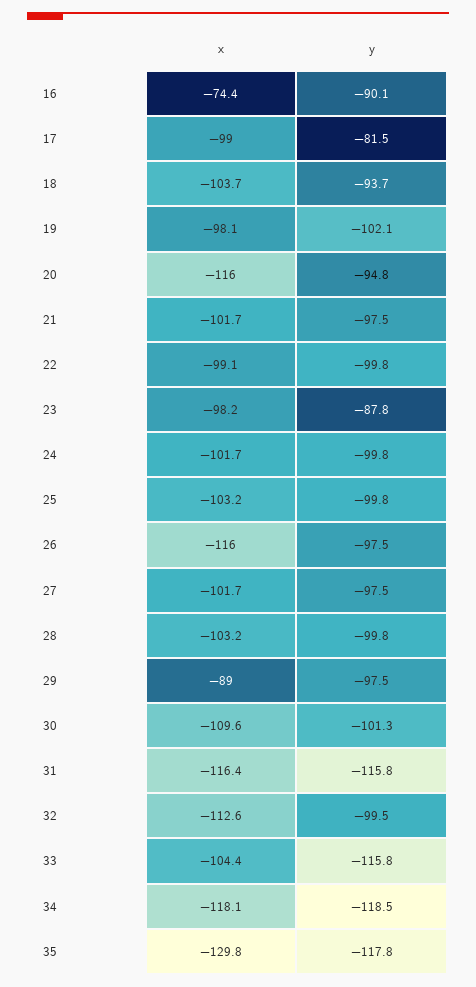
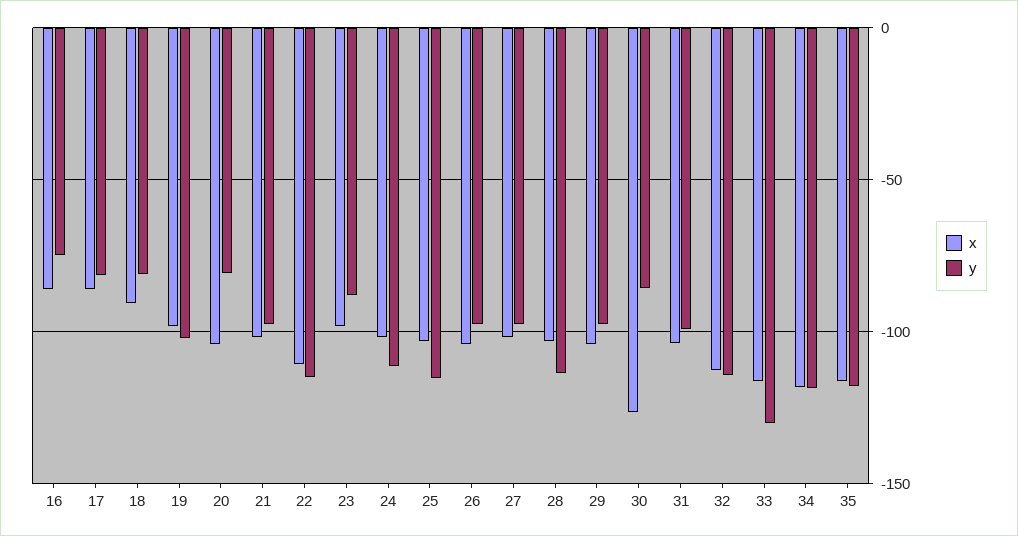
x, 16: -74.4 -> -85
y, 16: -90.1 -> -75
x, 17: -99 -> -85
x, 18: -103.7 -> -90
y, 18: -93.7 -> -80
x, 20: -116 -> -105
y, 20: -94.8 -> -80
x, 22: -99.1 -> -110
y, 22: -99.8 -> -115
y, 24: -99.8 -> -110
y, 25: -99.8 -> -115
x, 26: -116 -> -105
y, 28: -99.8 -> -115
x, 29: -89 -> -105
x, 30: -109.6 -> -125
y, 30: -101.3 -> -85
x, 31: -116.4 -> -105
y, 31: -115.8 -> -100
y, 32: -99.5 -> -115
x, 33: -104.4 -> -115
y, 33: -115.8 -> -130
x, 35: -129.8 -> -115

